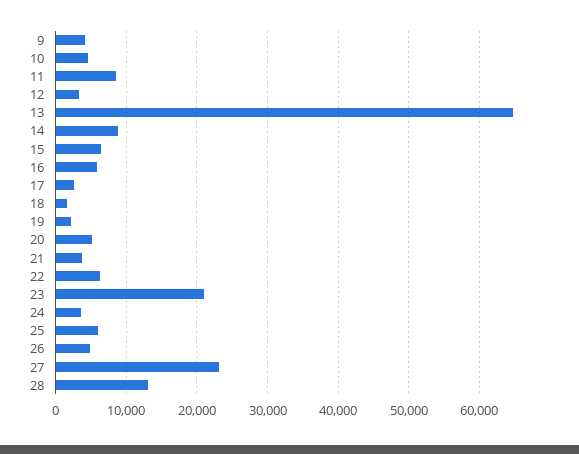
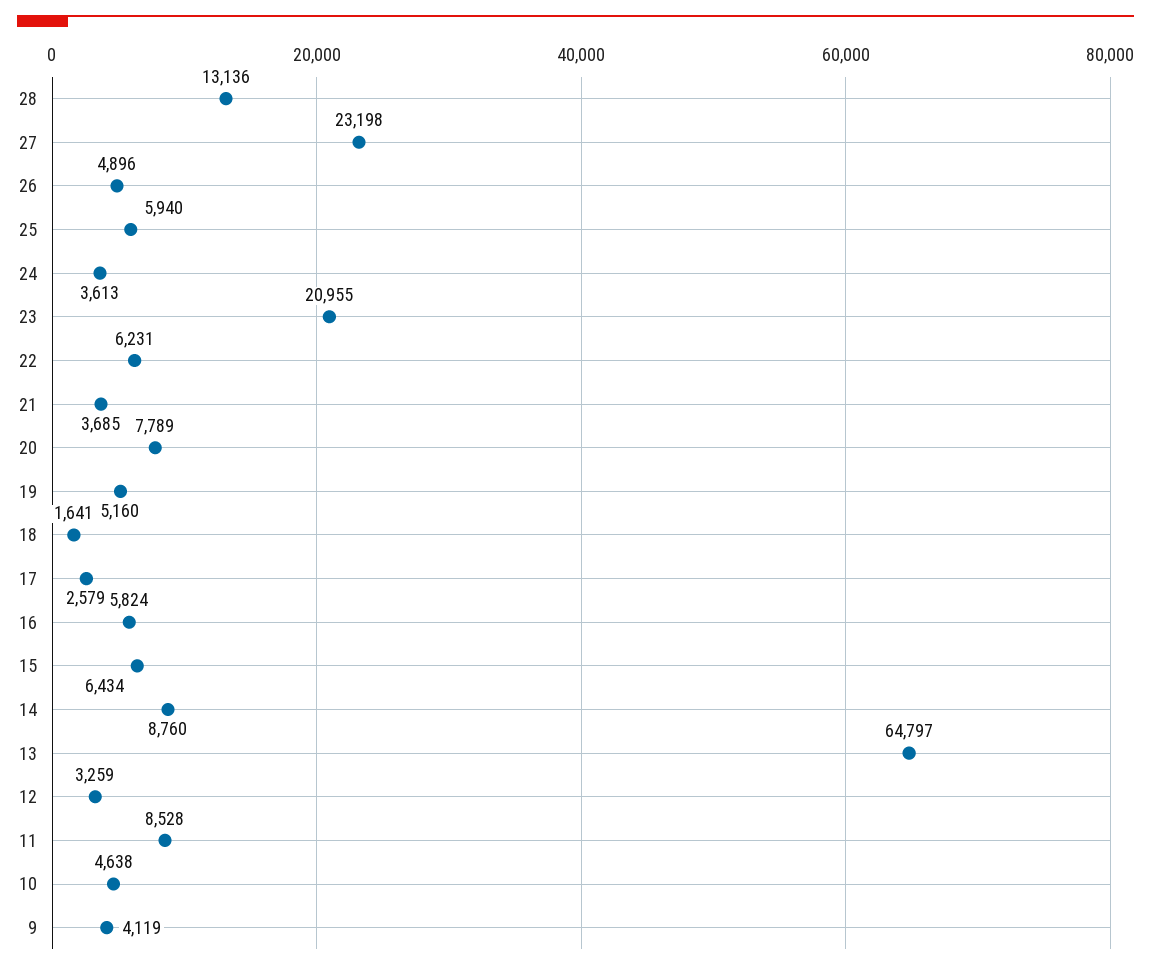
19: 2000 -> 5160
20: 5000 -> 7789

